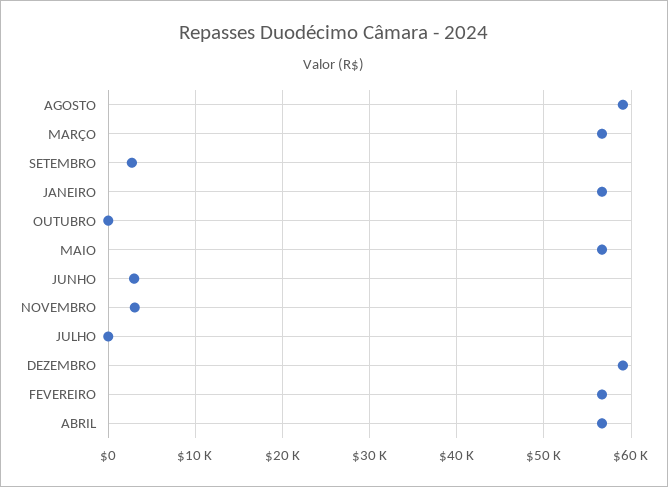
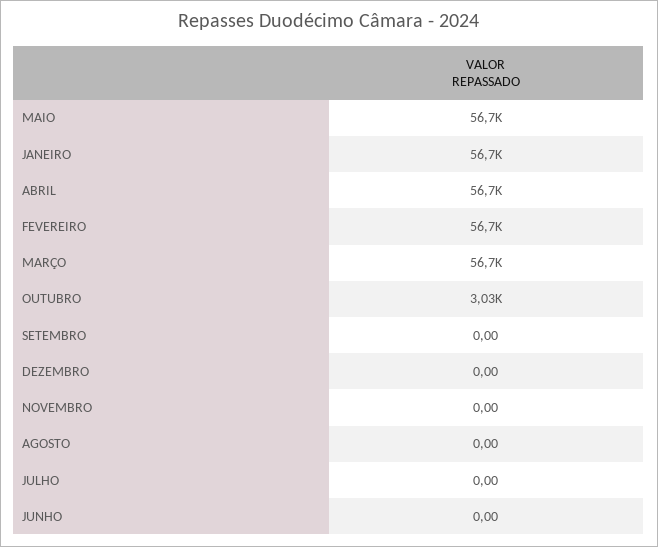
AGOSTO: 59000 -> 0
SETEMBRO: 3000 -> 0
OUTUBRO: 0 -> 3030
JUNHO: 3000 -> 0
NOVEMBRO: 3000 -> 0
DEZEMBRO: 59000 -> 0

